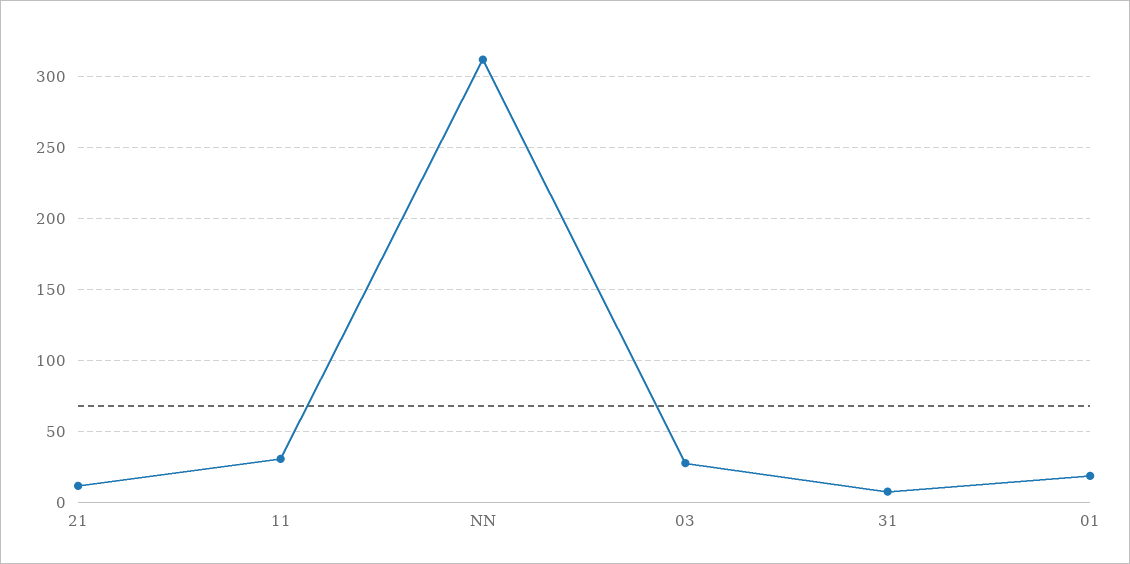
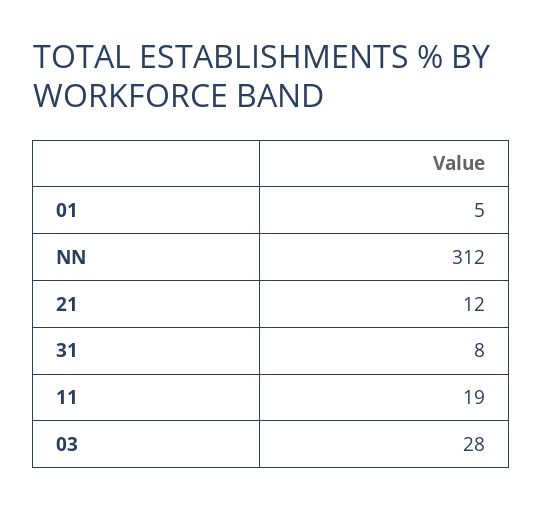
11: 30 -> 19
01: 20 -> 5

